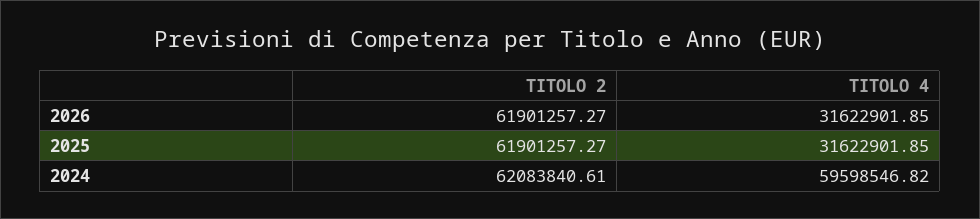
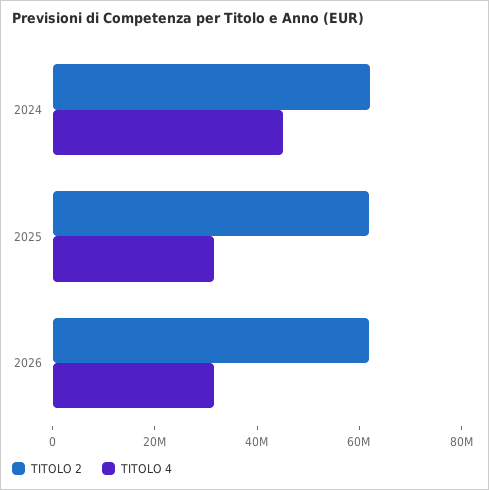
TITOLO 4, 2024: 59598546.82 -> 45000000

